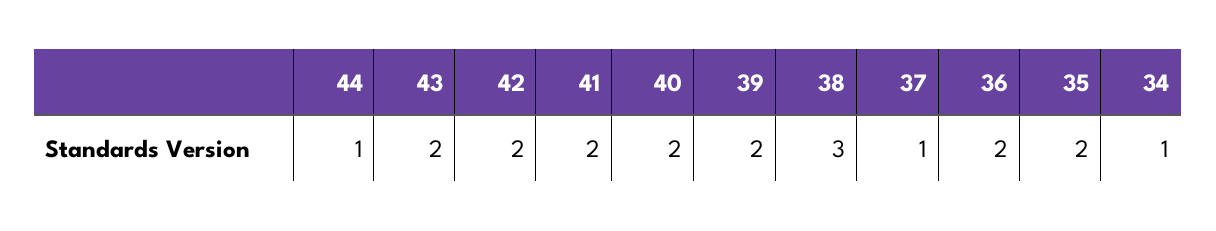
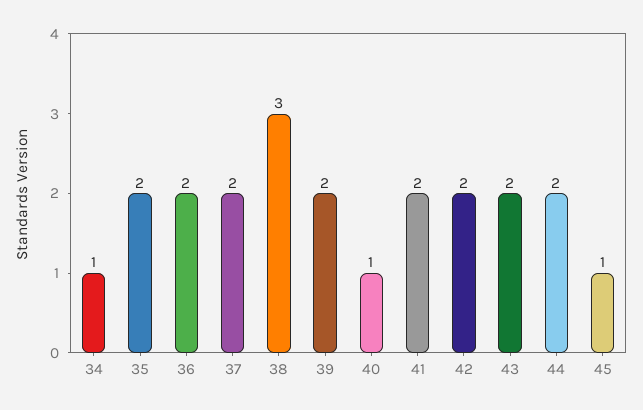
44: 1 -> 2
40: 2 -> 1
37: 1 -> 2
45: none -> 1

